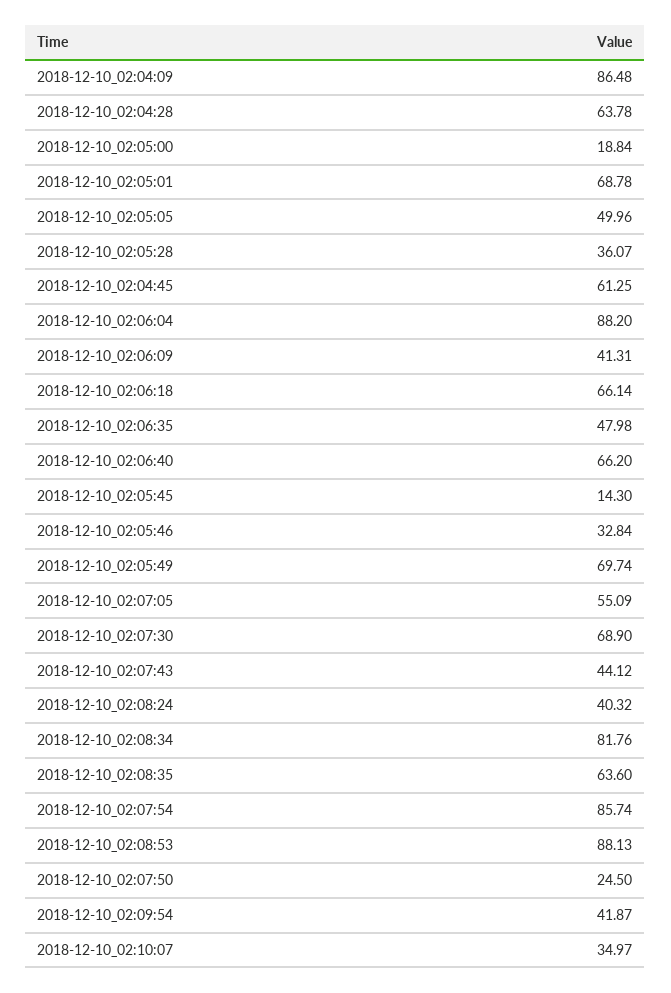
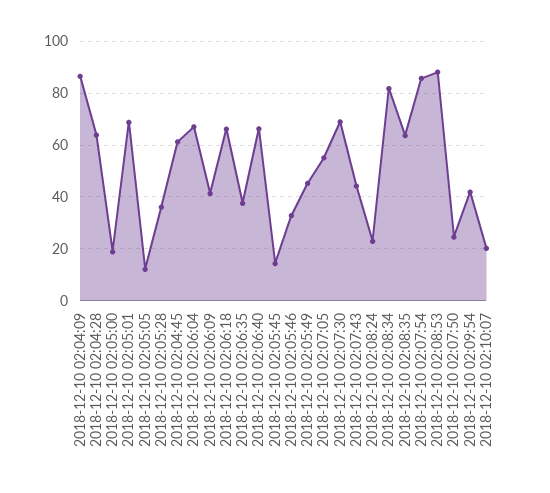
2018-12-10_02:05:05: 49.96 -> 12.5
2018-12-10_02:06:04: 88.2 -> 67.5
2018-12-10_02:06:35: 47.98 -> 37.5
2018-12-10_02:05:49: 69.74 -> 45
2018-12-10_02:08:24: 40.32 -> 22.5
2018-12-10_02:10:07: 34.97 -> 20

